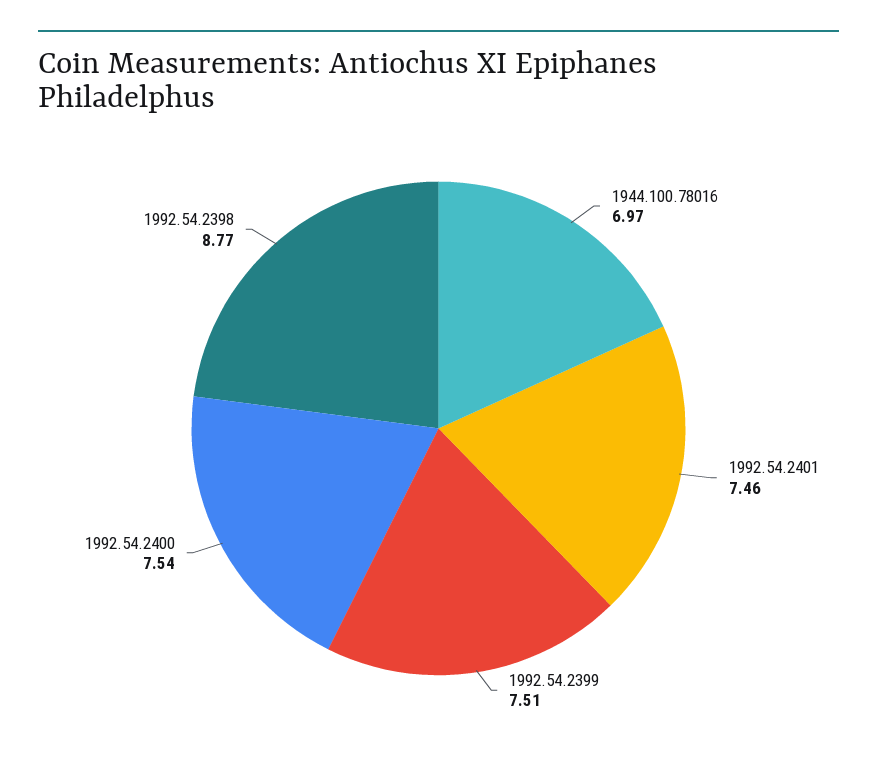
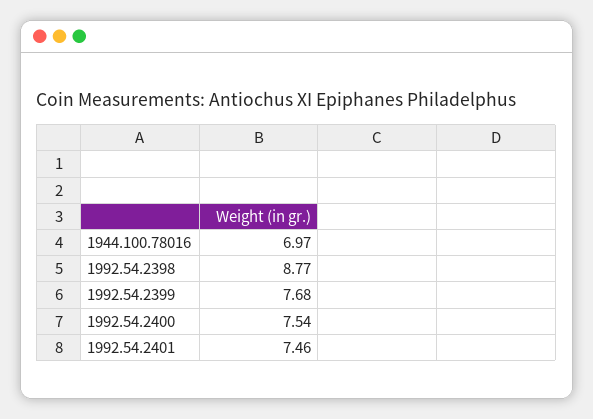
1992.54.2399: 7.51 -> 7.68

